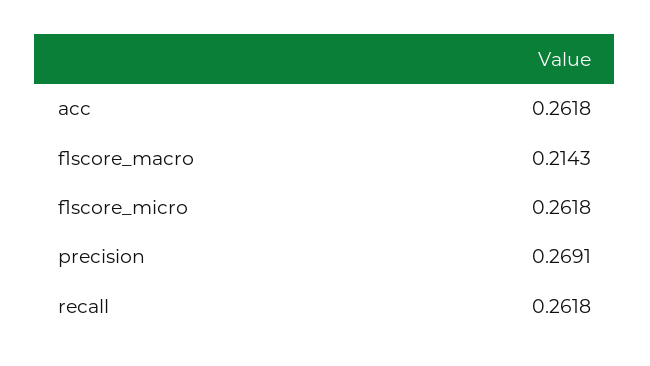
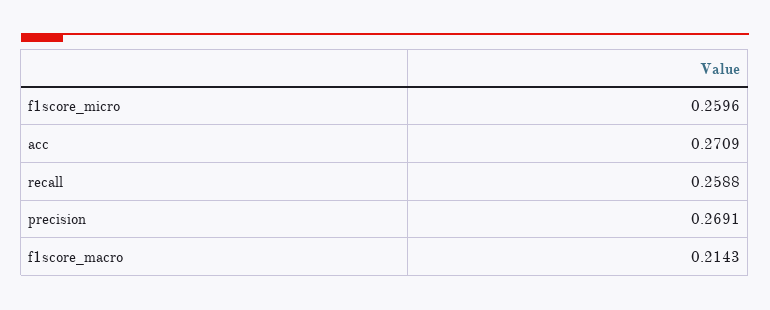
acc: 0.2618 -> 0.2709
f1score_micro: 0.2618 -> 0.2596
recall: 0.2618 -> 0.2588

